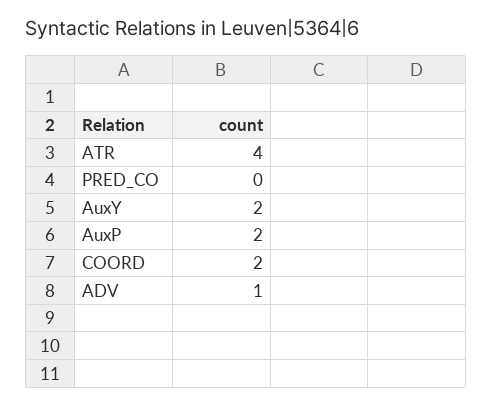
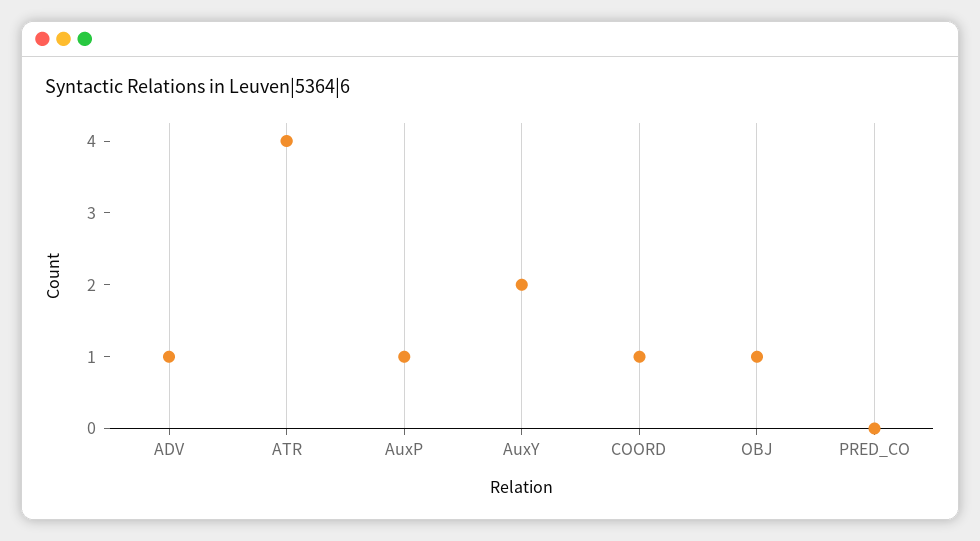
AuxP: 2 -> 1
COORD: 2 -> 1
OBJ: none -> 1

